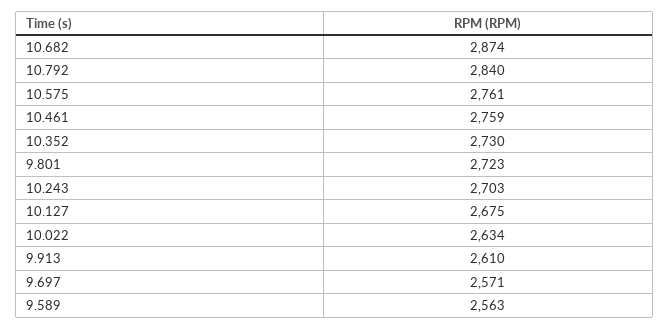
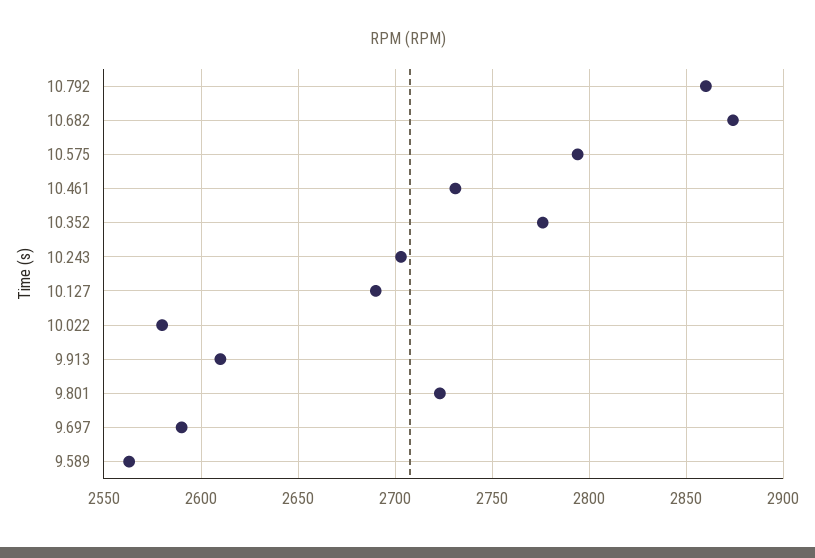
10.792: 2840 -> 2860
10.575: 2761 -> 2795
10.461: 2759 -> 2730
10.352: 2730 -> 2775
10.127: 2675 -> 2690
10.022: 2634 -> 2580
9.697: 2571 -> 2590

